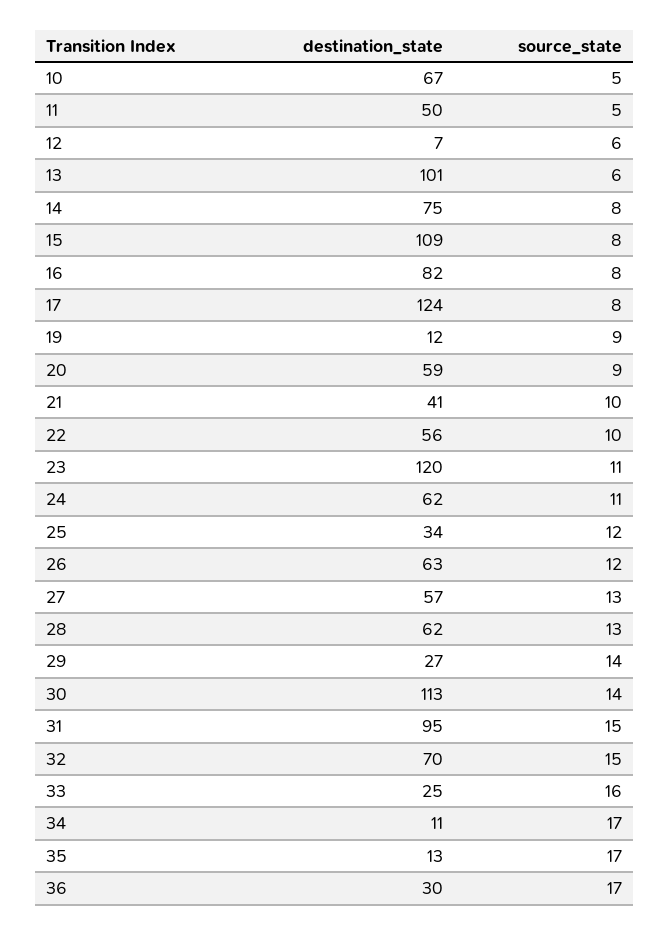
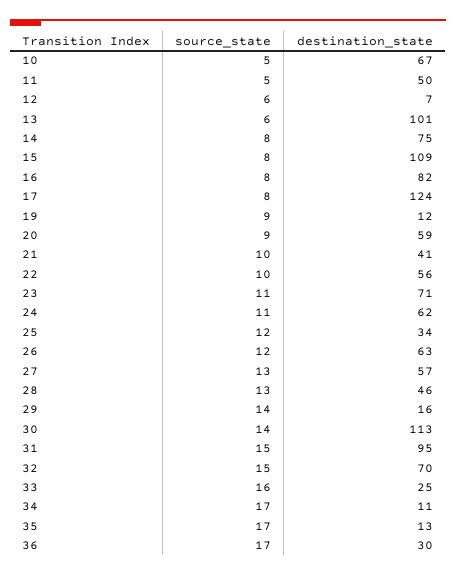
destination_state, 23: 120 -> 71
destination_state, 28: 62 -> 46
destination_state, 29: 27 -> 16

